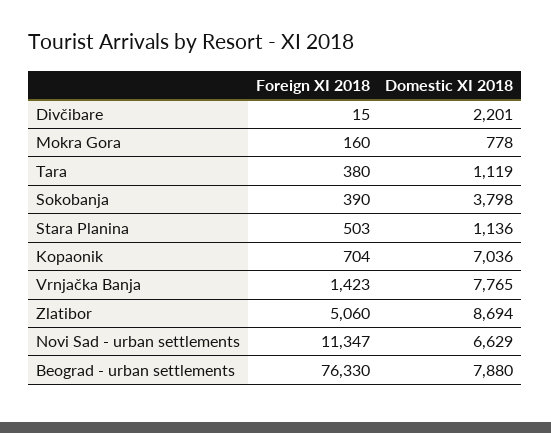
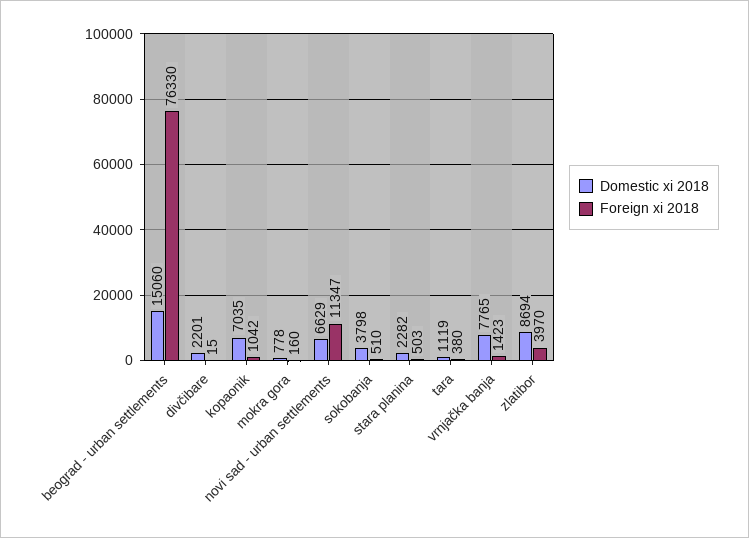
Foreign XI 2018, Sokobanja: 390 -> 510
Domestic XI 2018, Stara Planina: 1136 -> 2282
Foreign XI 2018, Kopaonik: 704 -> 1042
Domestic XI 2018, Kopaonik: 7036 -> 7035
Foreign XI 2018, Zlatibor: 5060 -> 3970
Domestic XI 2018, Beograd - urban settlements: 7880 -> 15060

